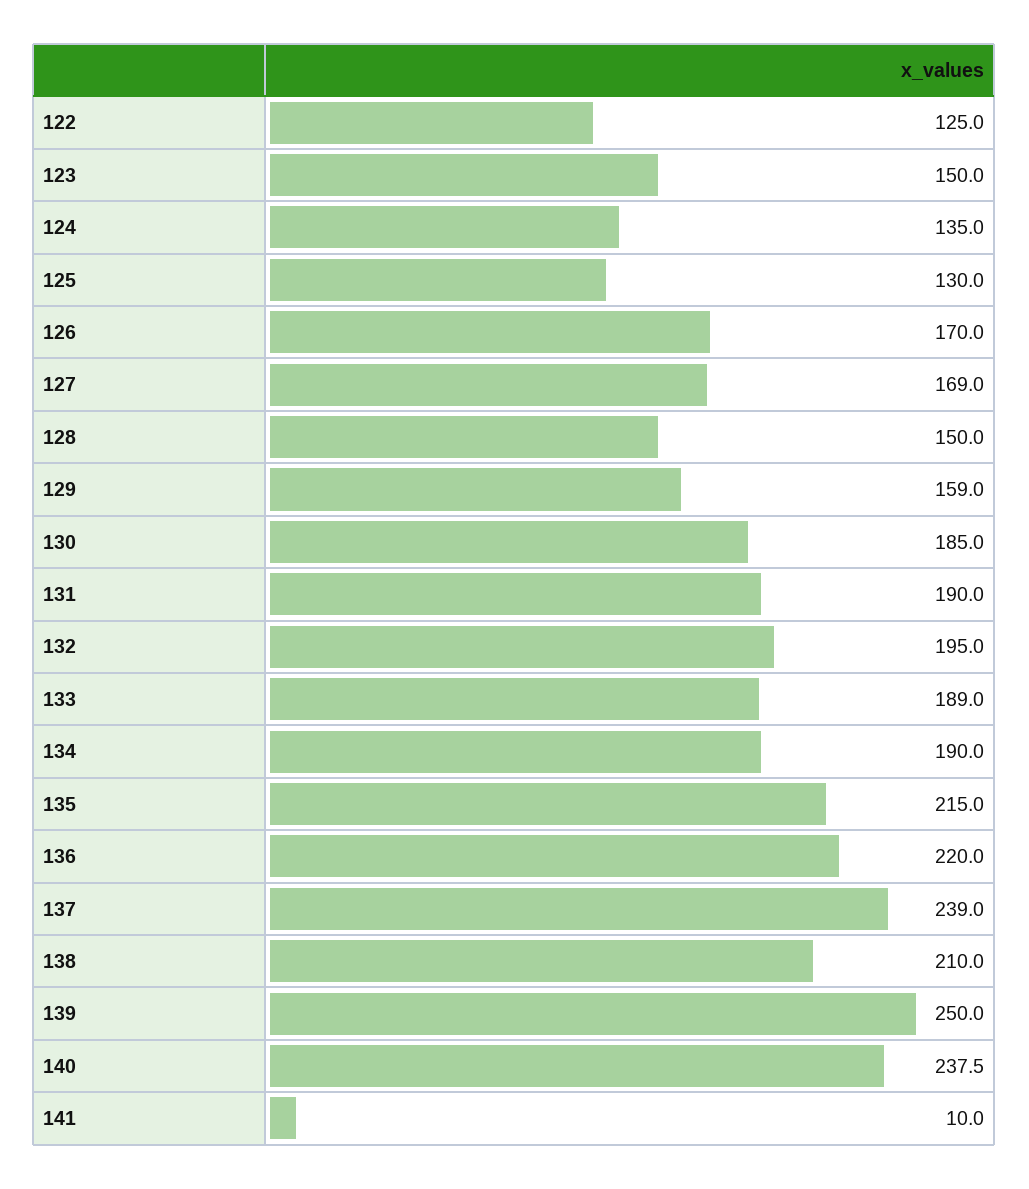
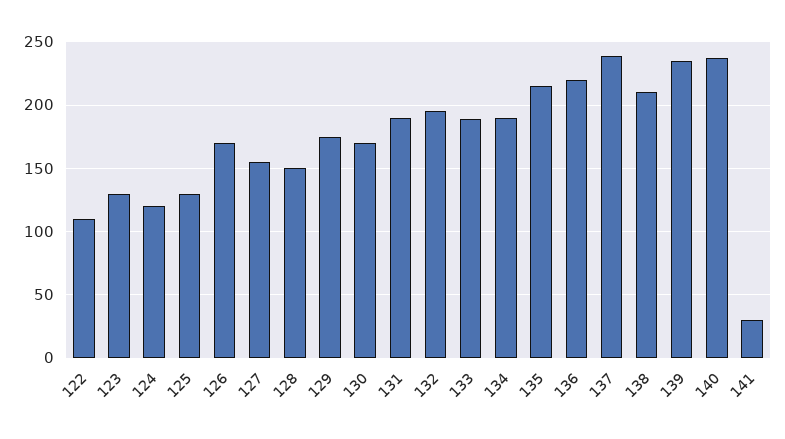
122: 125 -> 110
123: 150 -> 130
124: 135 -> 120
127: 169 -> 155
129: 159 -> 175
130: 185 -> 170
139: 250 -> 235
141: 10 -> 30

